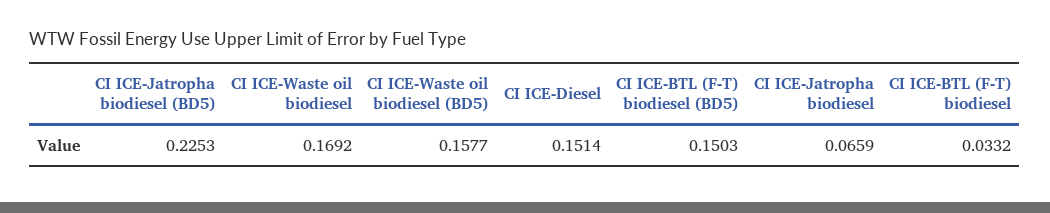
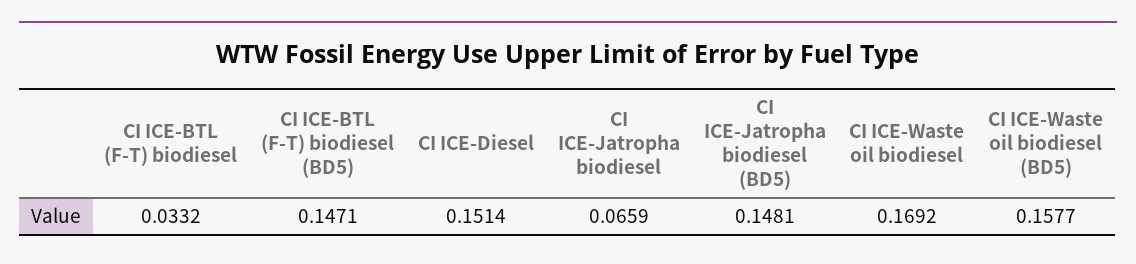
CI ICE-Jatropha biodiesel (BD5): 0.2253 -> 0.1481
CI ICE-BTL (F-T) biodiesel (BD5): 0.1503 -> 0.1471

